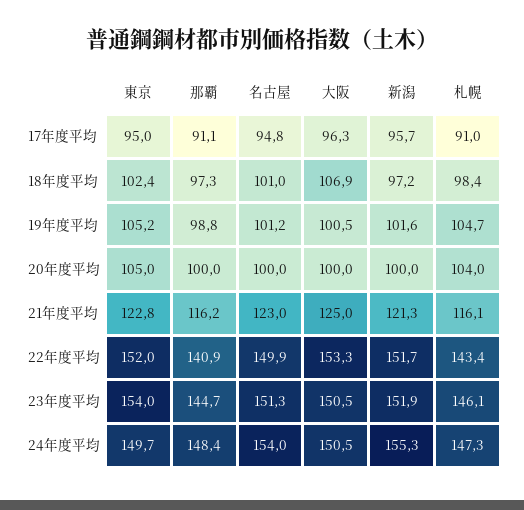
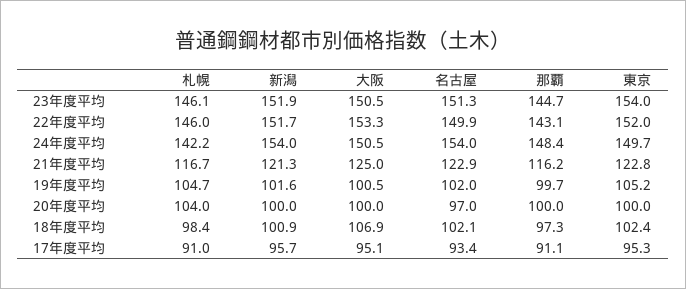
東京, 17年度平均: 95 -> 95.3
名古屋, 17年度平均: 94.8 -> 93.4
大阪, 17年度平均: 96.3 -> 95.1
名古屋, 18年度平均: 101 -> 102.1
新潟, 18年度平均: 97.2 -> 100.9
那覇, 19年度平均: 98.8 -> 99.7
名古屋, 19年度平均: 101.2 -> 102
東京, 20年度平均: 105 -> 100
名古屋, 20年度平均: 100 -> 97
名古屋, 21年度平均: 123 -> 122.9
札幌, 21年度平均: 116.1 -> 116.7
那覇, 22年度平均: 140.9 -> 143.1
札幌, 22年度平均: 143.4 -> 146
新潟, 24年度平均: 155.3 -> 154
札幌, 24年度平均: 147.3 -> 142.2

